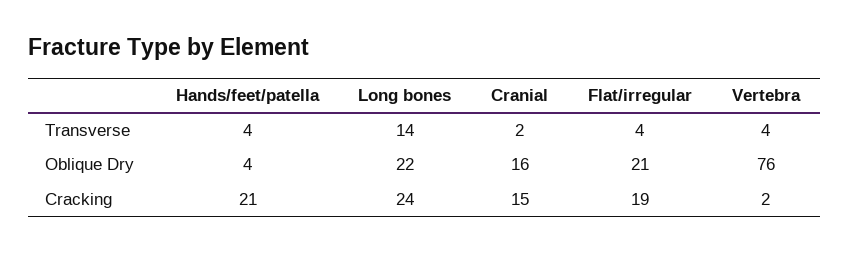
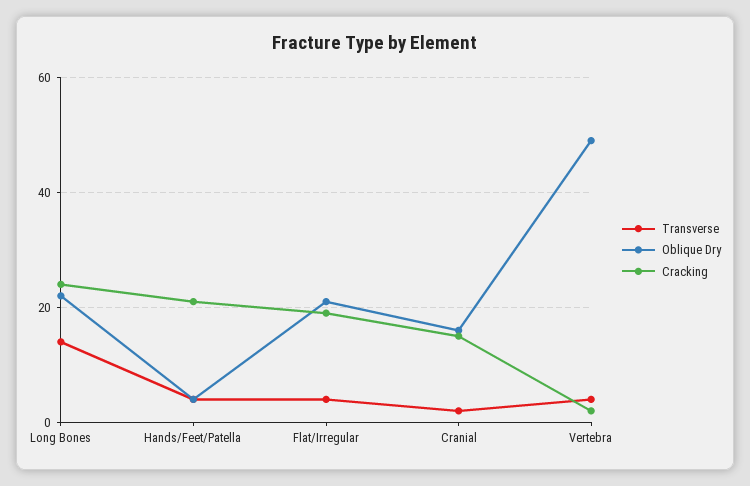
Oblique Dry, Vertebra: 76 -> 50

